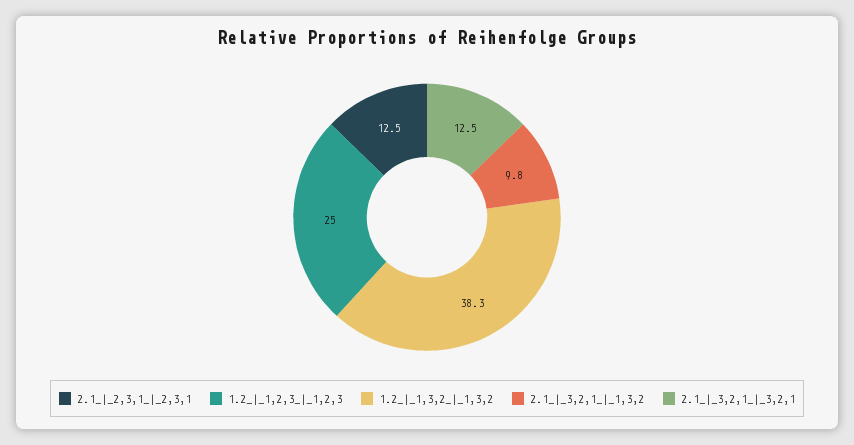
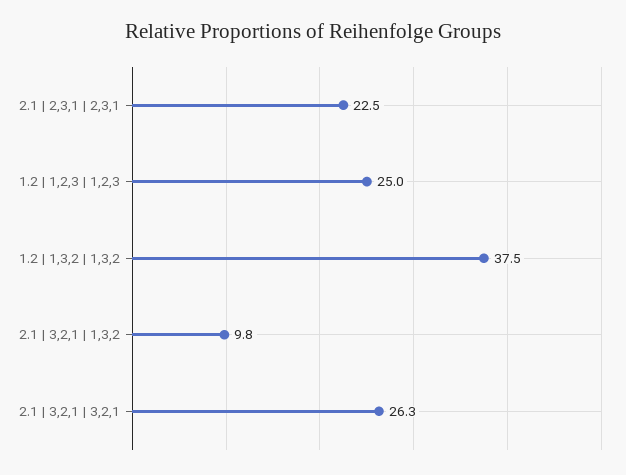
2.1_|_2,3,1_|_2,3,1: 12.5 -> 22.5
1.2_|_1,3,2_|_1,3,2: 38.3 -> 37.5
2.1_|_3,2,1_|_3,2,1: 12.5 -> 26.3

